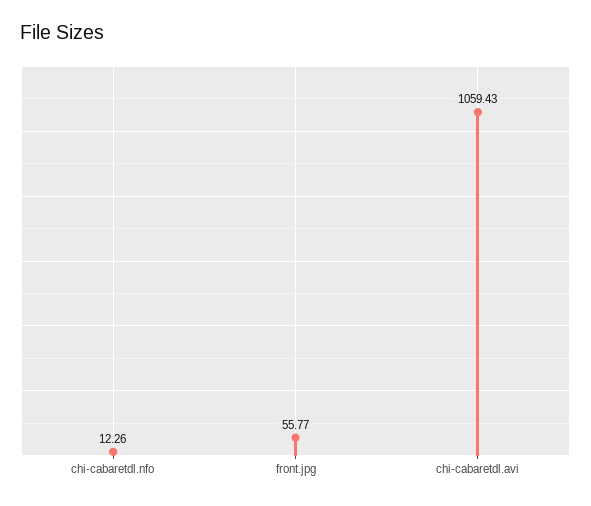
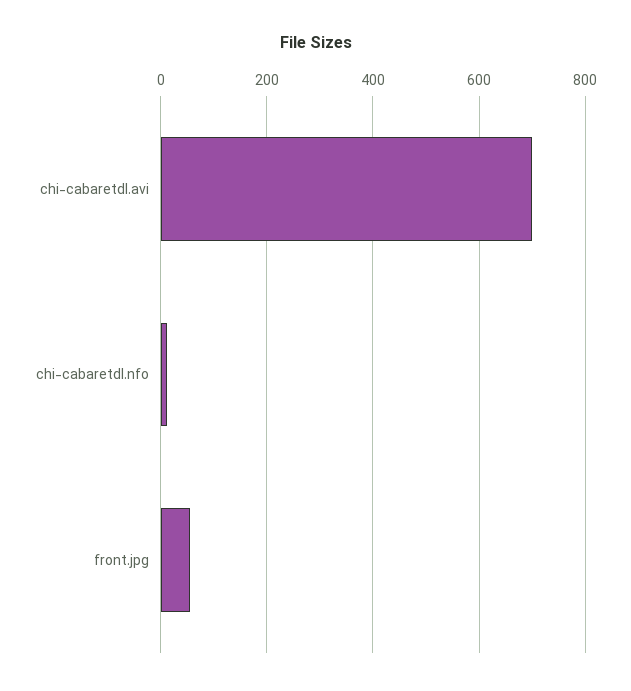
chi-cabaretdl.avi: 1059.43 -> 700

